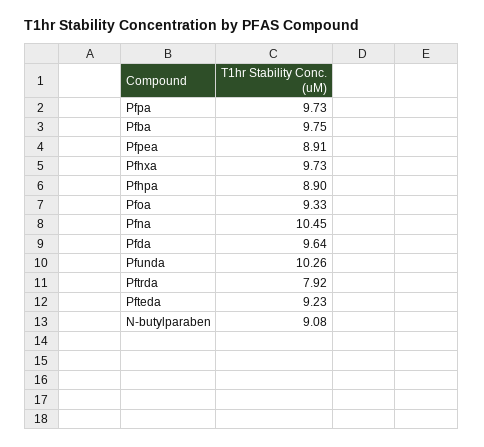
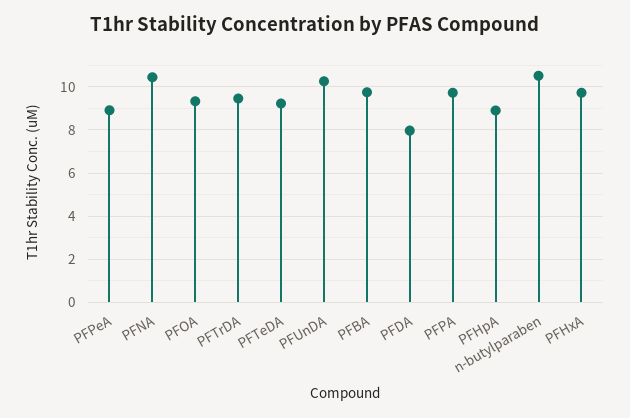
Pfda: 9.64 -> 8
Pftrda: 7.92 -> 9.5
N-butylparaben: 9.08 -> 10.5

